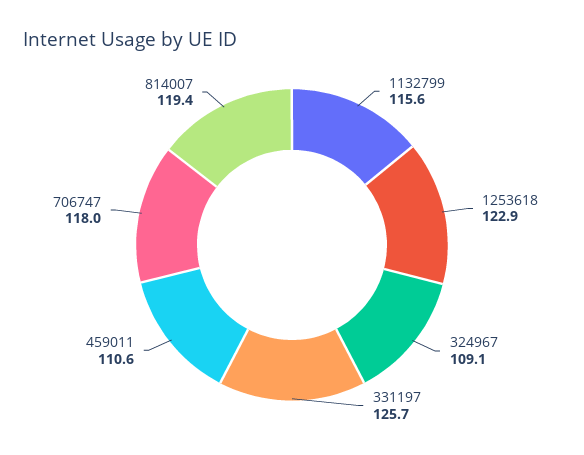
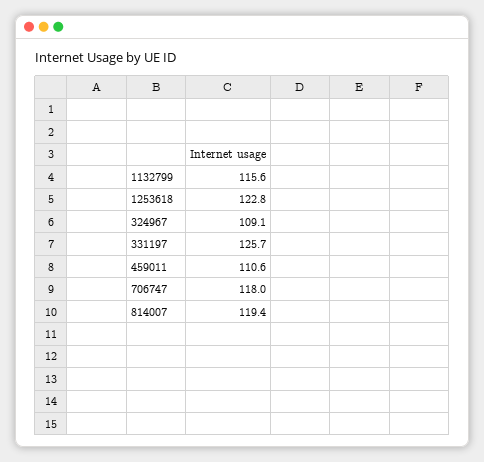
1253618: 122.9 -> 122.8

